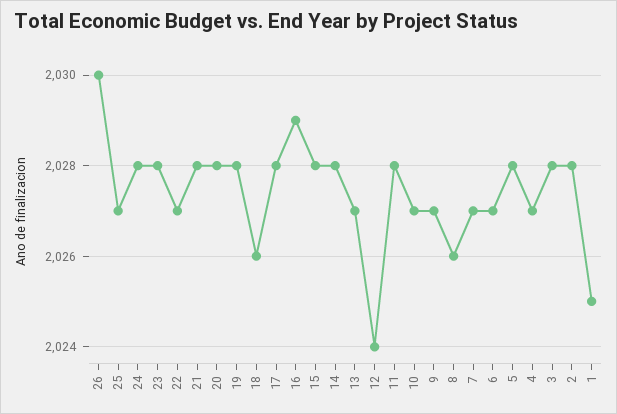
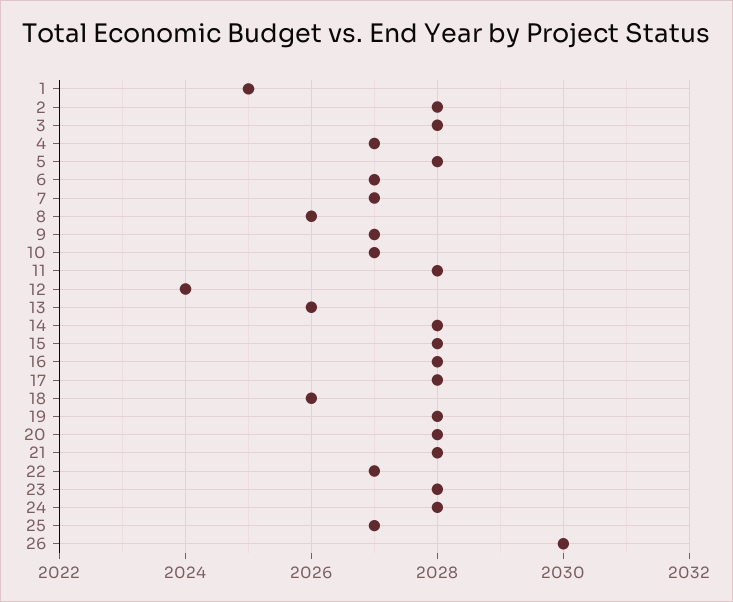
16: 2029 -> 2028
13: 2027 -> 2026

